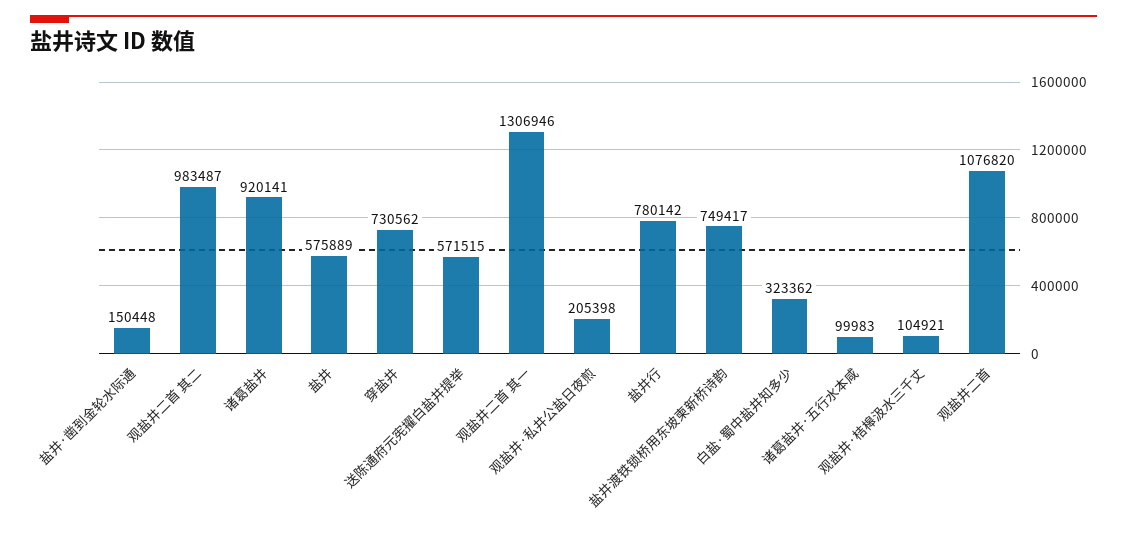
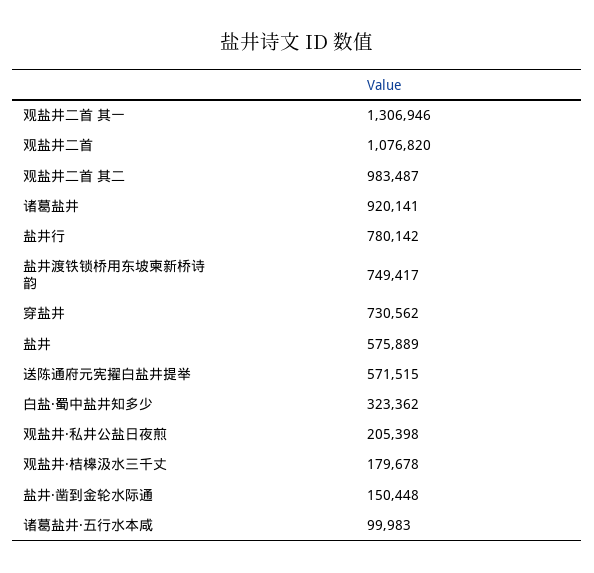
观盐井·桔槔汲水三千丈: 104921 -> 179678

